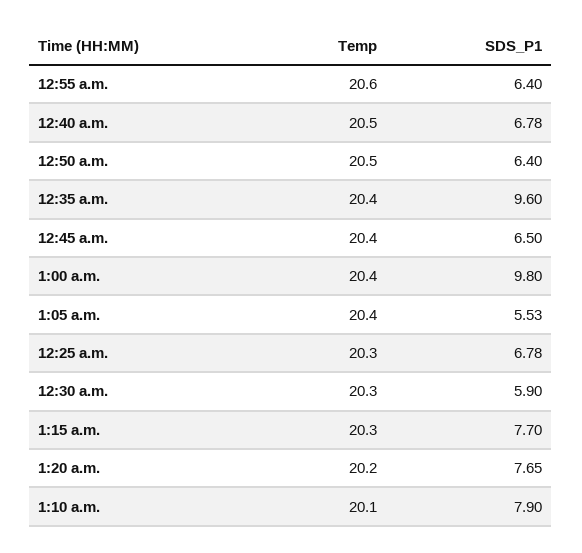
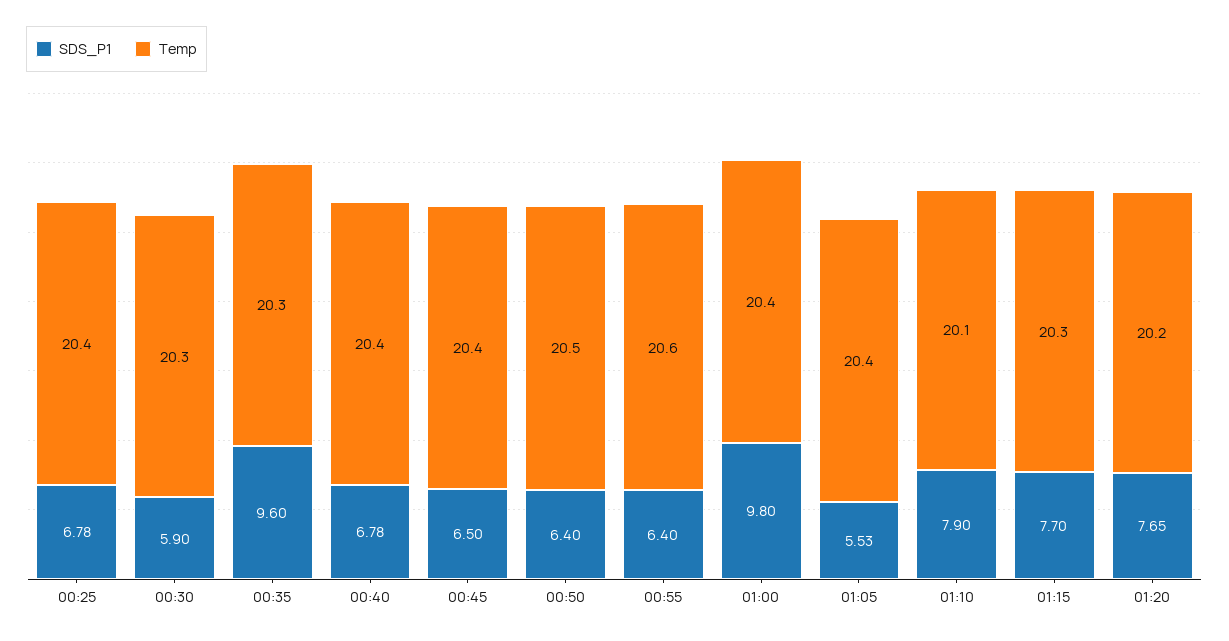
Temp, 12:40 a.m.: 20.5 -> 20.4
Temp, 12:35 a.m.: 20.4 -> 20.3
Temp, 12:25 a.m.: 20.3 -> 20.4

